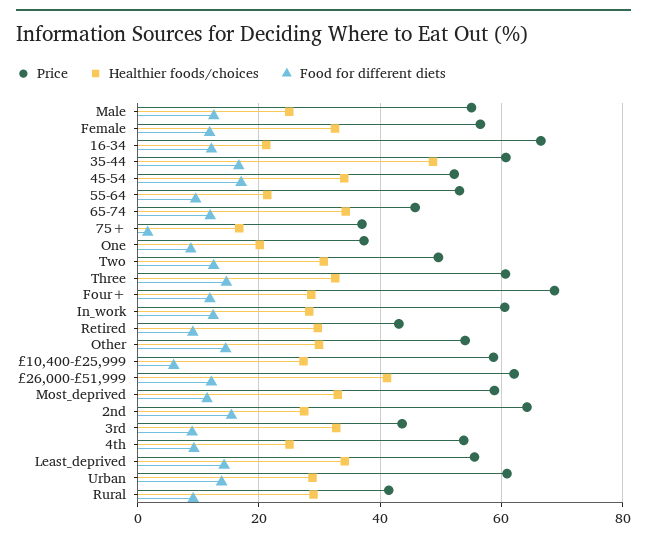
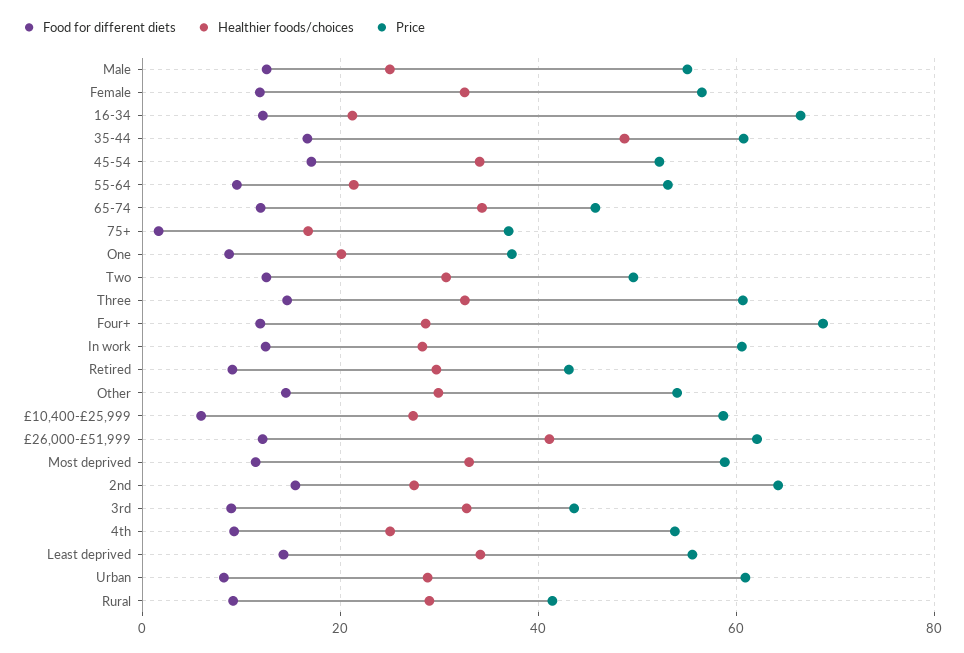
Food for different diets, Urban: 14 -> 8

